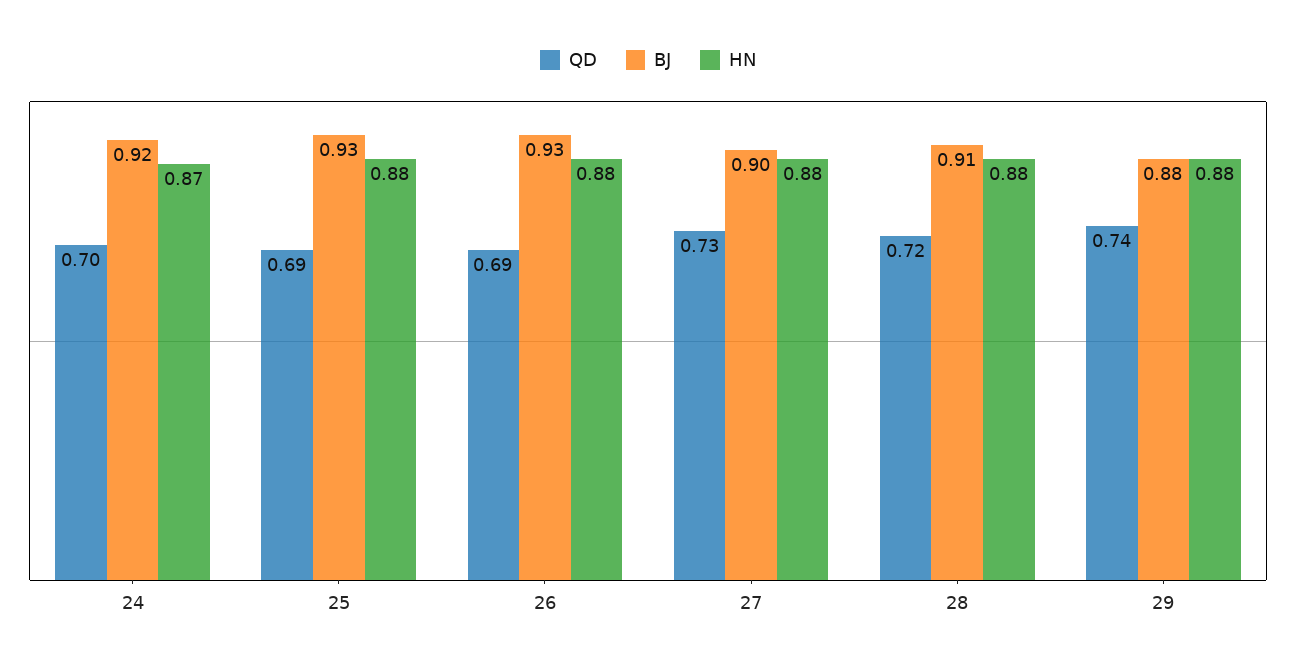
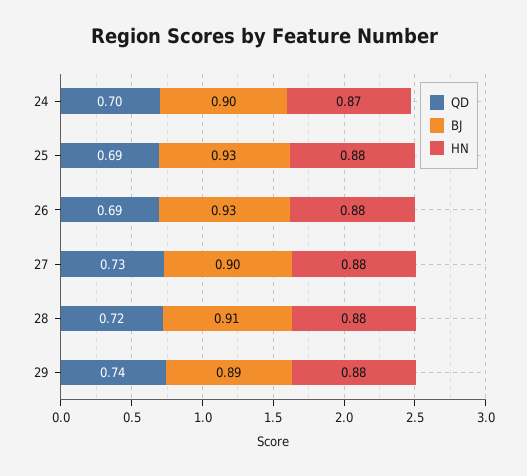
BJ, 24: 0.92 -> 0.9
BJ, 29: 0.88 -> 0.89

